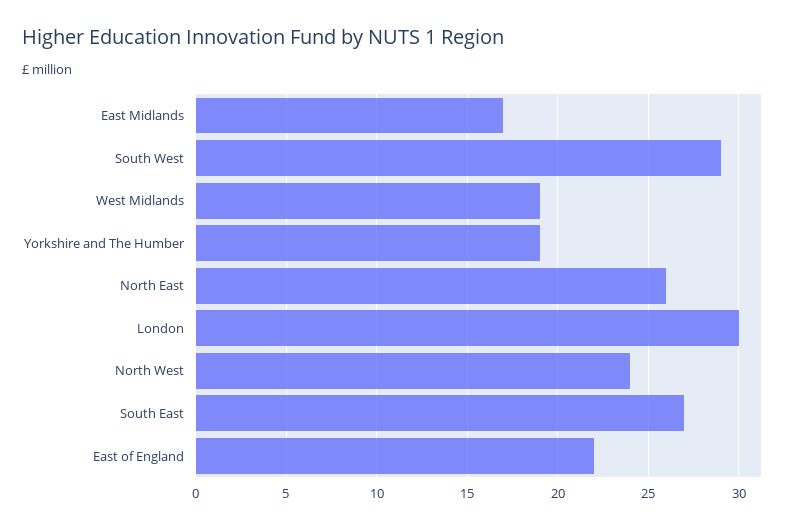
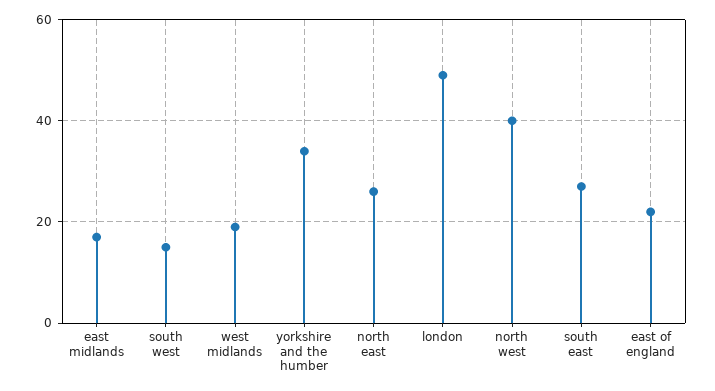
South West: 29 -> 15
Yorkshire and The Humber: 19 -> 35
London: 30 -> 50
North West: 24 -> 40

